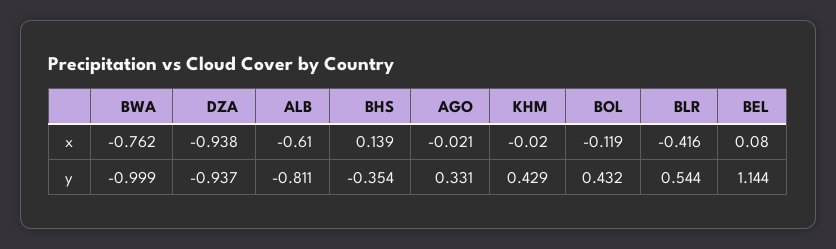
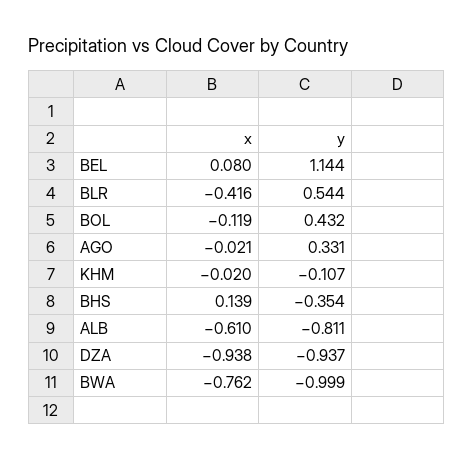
KHM, y: 0.429 -> -0.107

